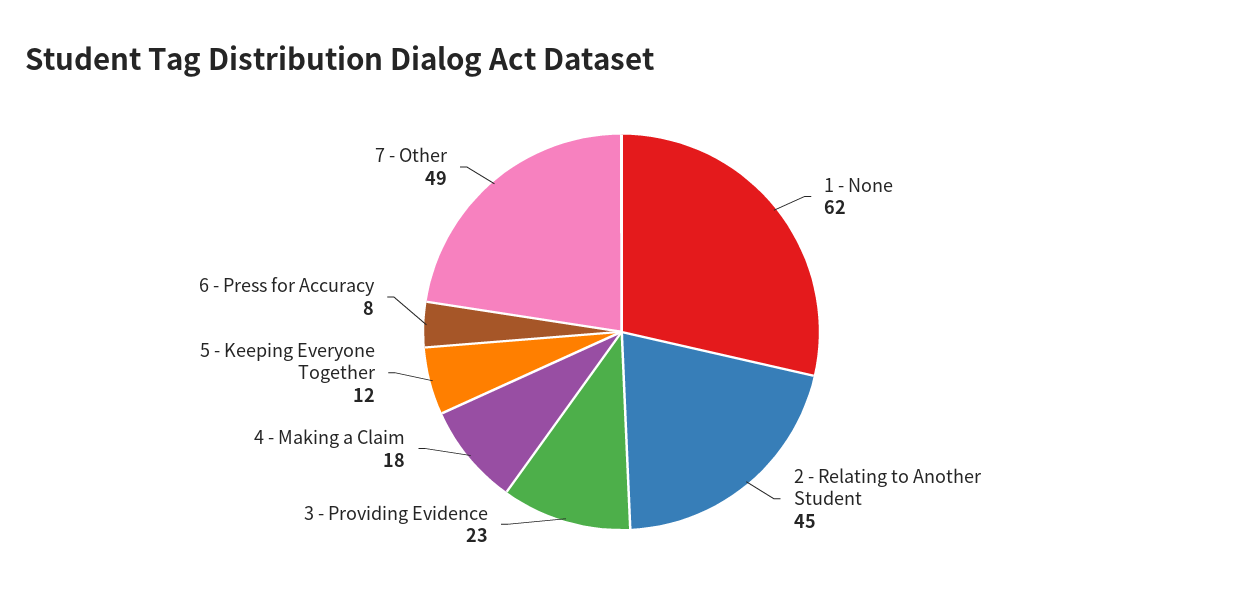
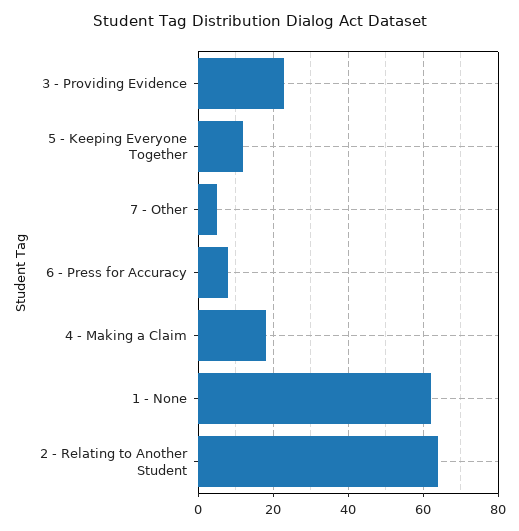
2 - Relating to Another Student: 45 -> 65
7 - Other: 49 -> 5

